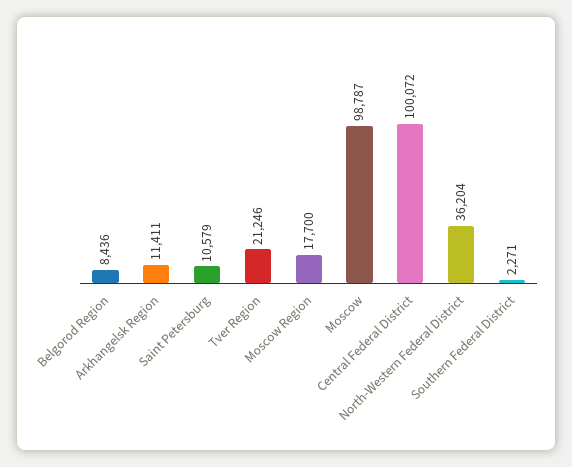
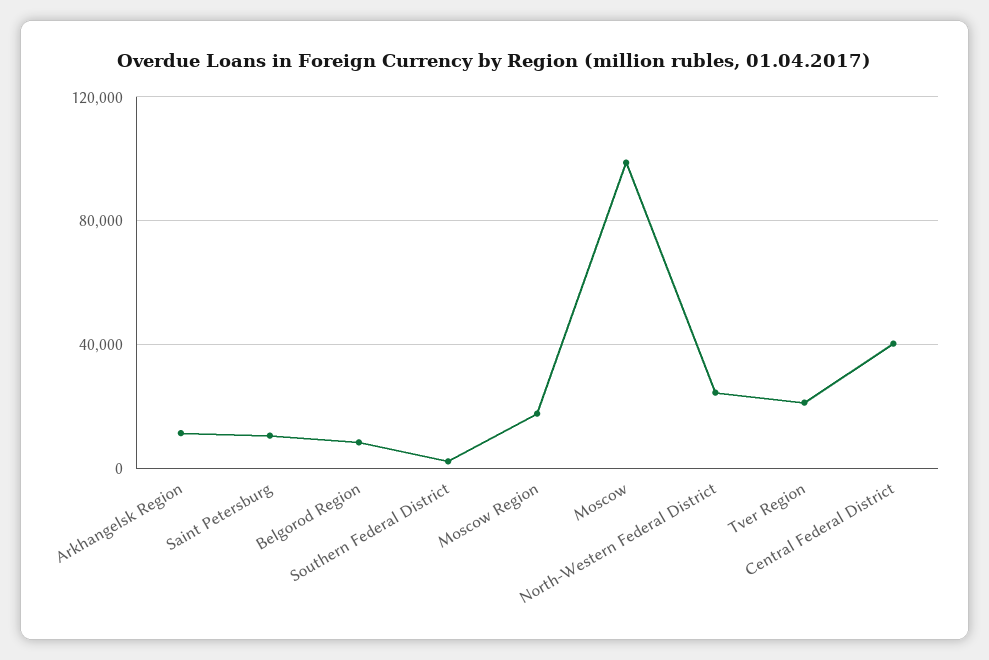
Central Federal District: 100072 -> 40000
North-Western Federal District: 36204 -> 25000

